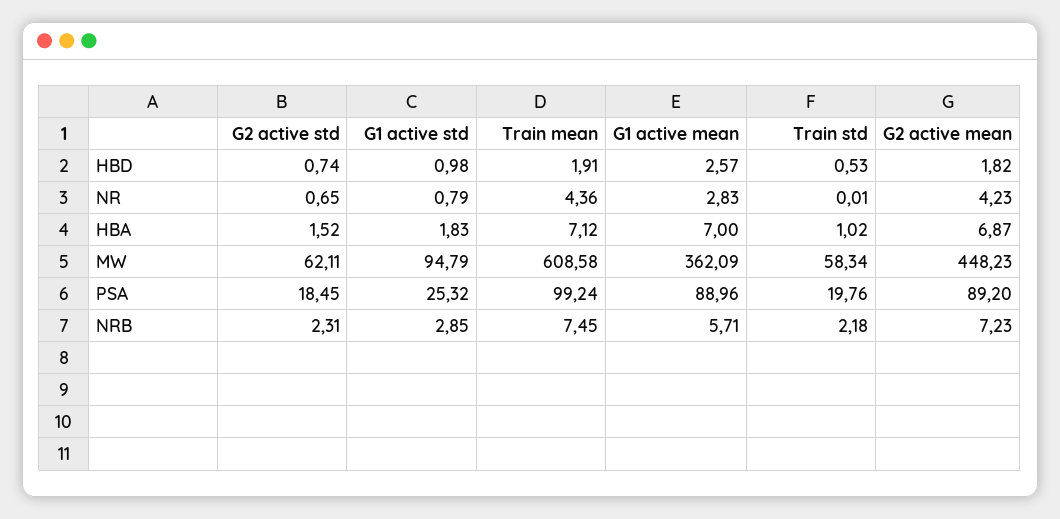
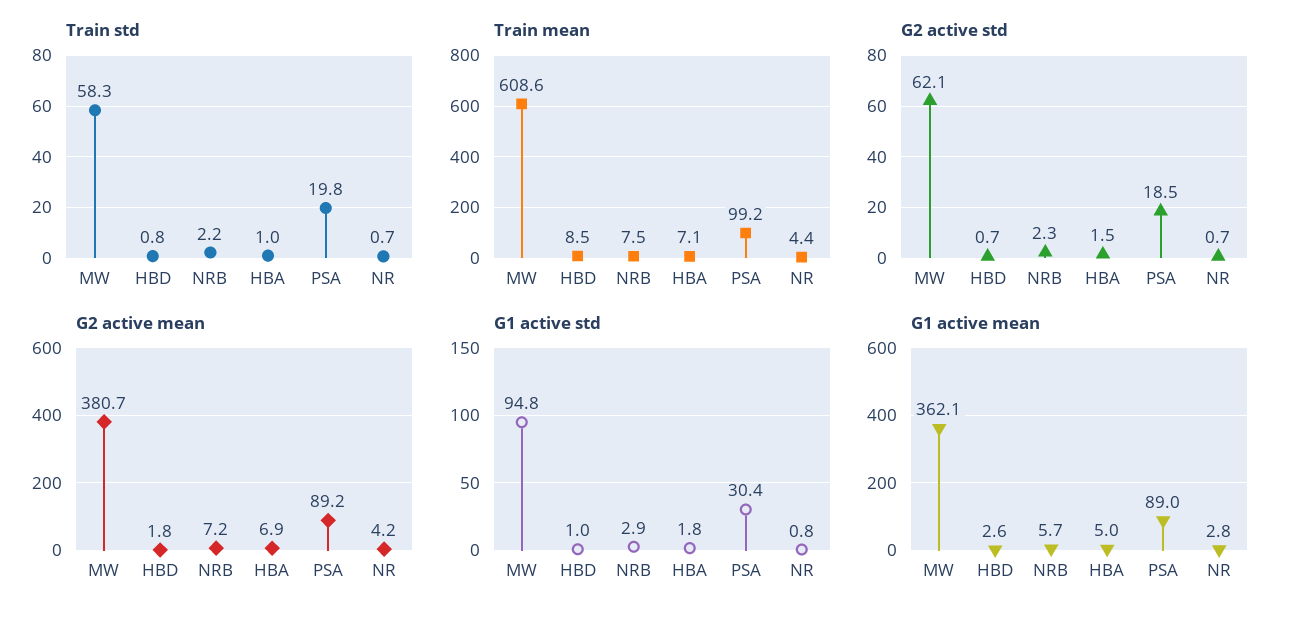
Train mean, HBD: 1.91 -> 8.5
Train std, HBD: 0.53 -> 0.8
Train std, NR: 0.01 -> 0.7
G1 active mean, HBA: 7 -> 5
G2 active mean, MW: 448.23 -> 380.7
G1 active std, PSA: 25.32 -> 30.4

